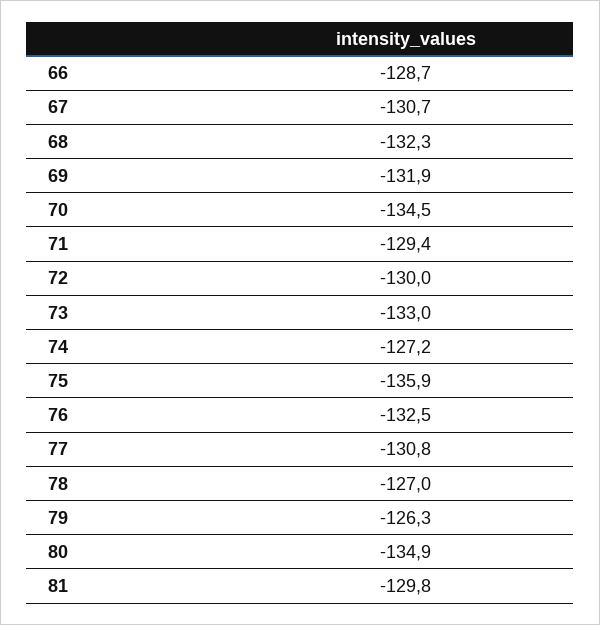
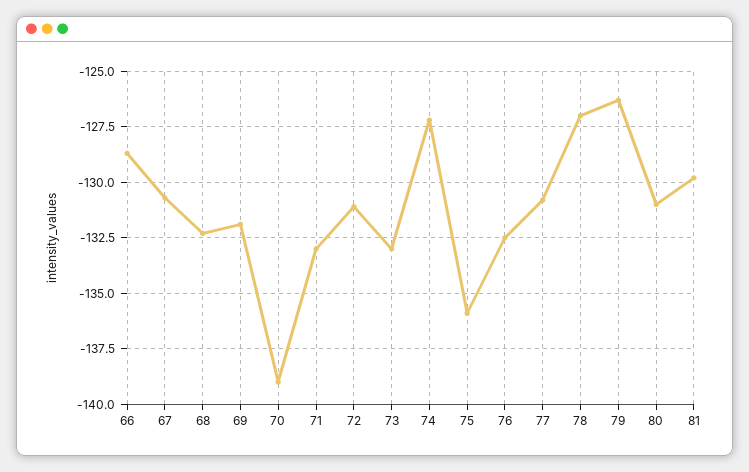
70: -134.5 -> -139
71: -129.4 -> -133
72: -130 -> -131
80: -134.9 -> -131

